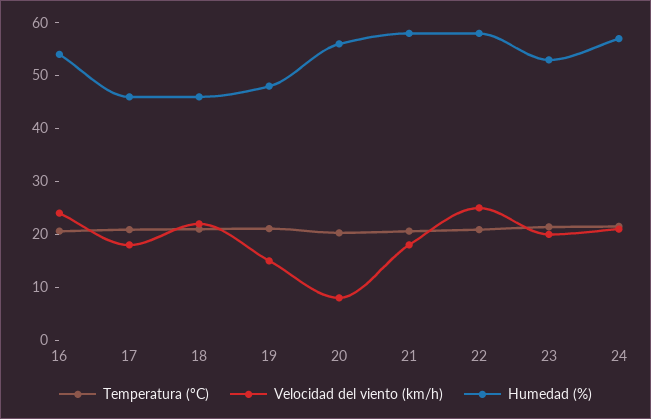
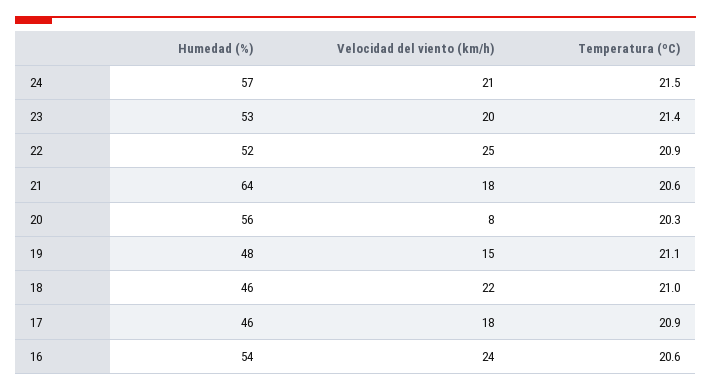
Humedad (%), 21: 58 -> 64
Humedad (%), 22: 58 -> 52

